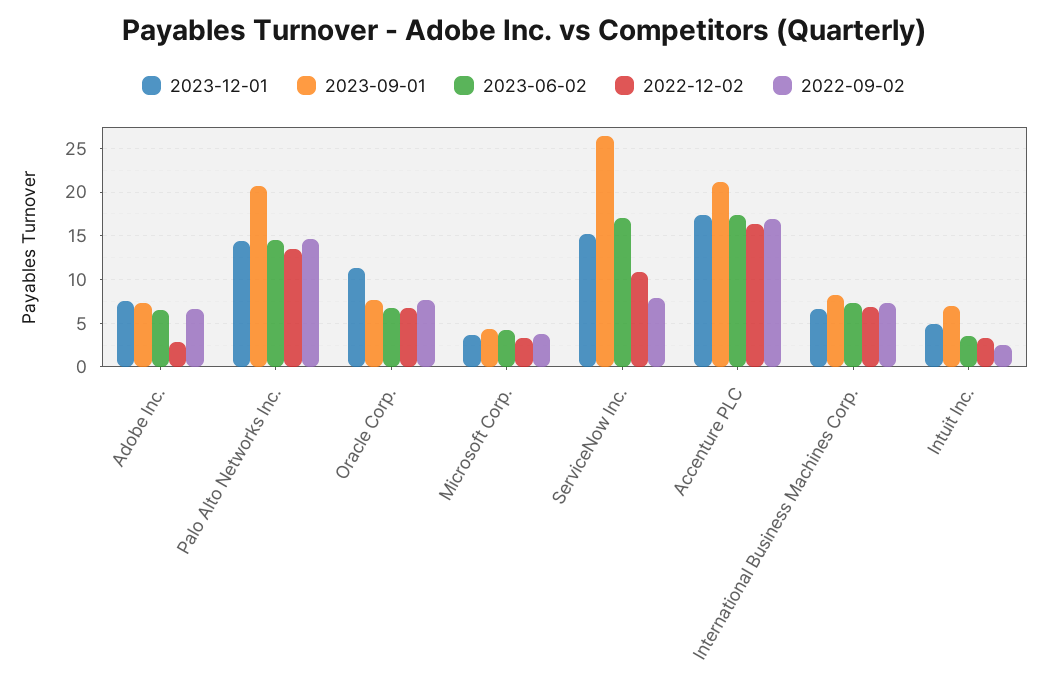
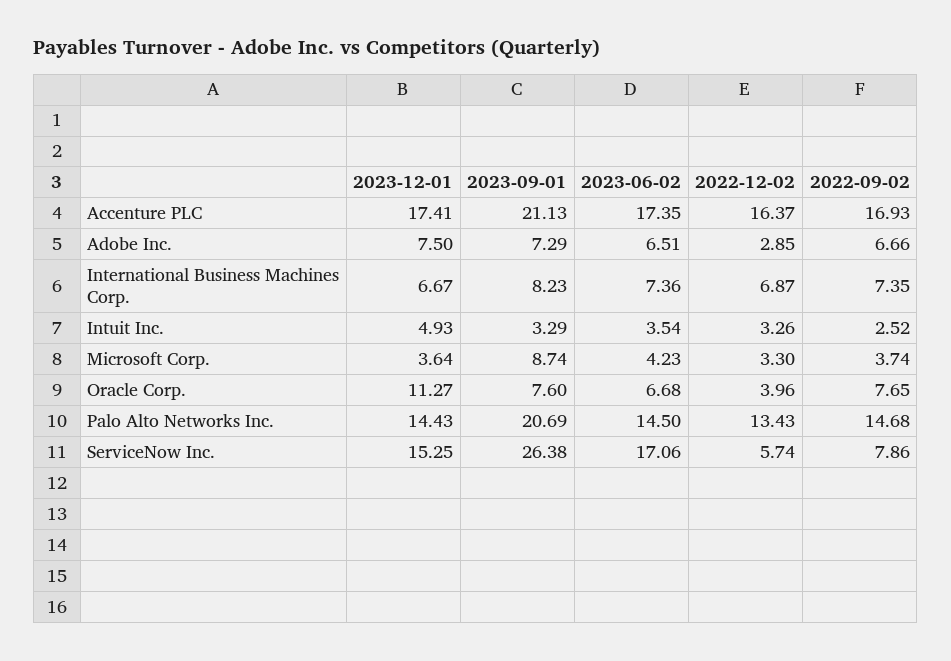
2022-12-02, Oracle Corp.: 7 -> 3.96
2023-09-01, Microsoft Corp.: 4 -> 8.74
2022-12-02, ServiceNow Inc.: 11 -> 5.74
2023-09-01, Intuit Inc.: 7 -> 3.29

